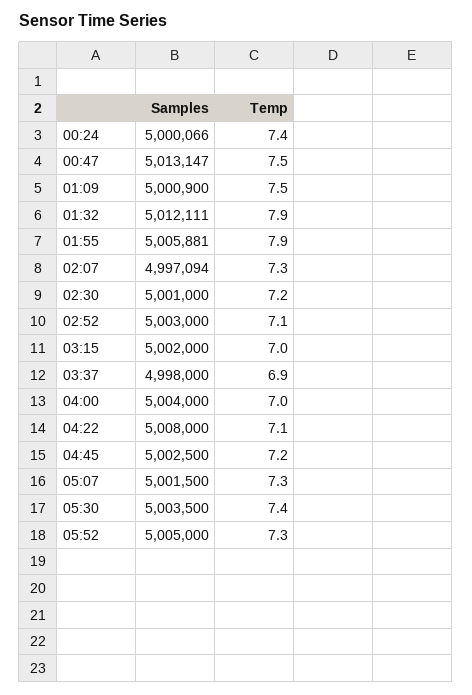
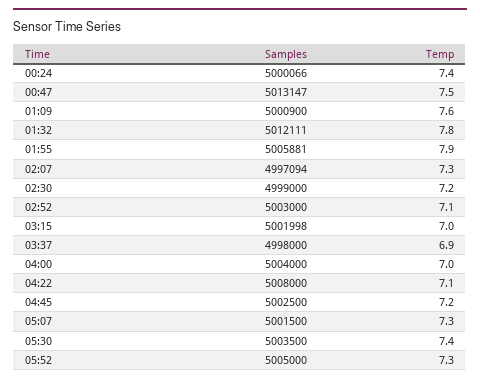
Temp, 01:09: 7.5 -> 7.6
Temp, 01:32: 7.9 -> 7.8
Samples, 02:30: 5001000 -> 4999000
Samples, 03:15: 5002000 -> 5001998

